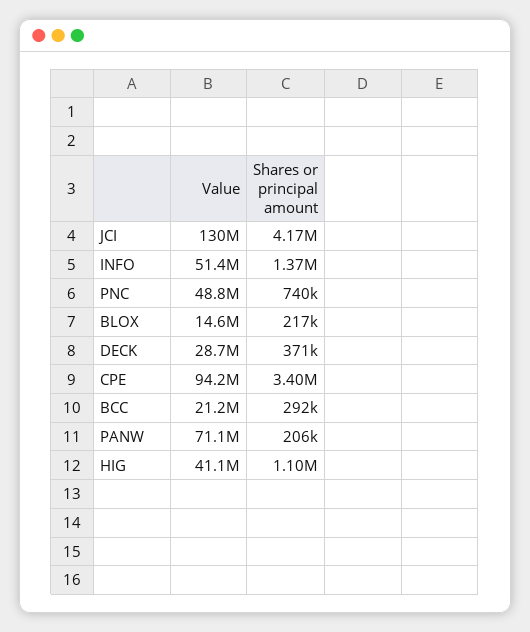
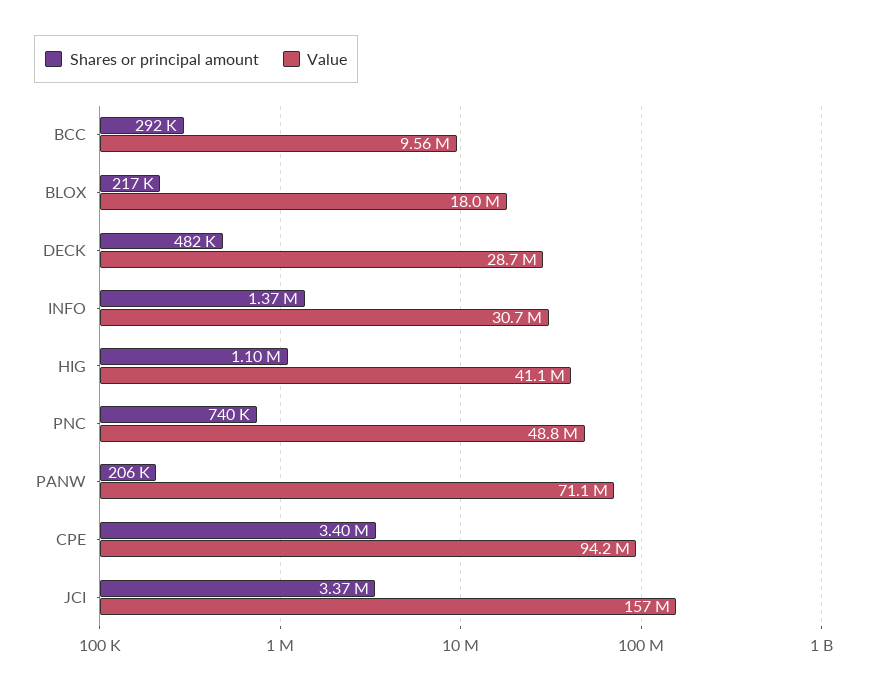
Value, JCI: 130000000 -> 157000000
Shares or principal amount, JCI: 4170000 -> 3370000
Value, INFO: 51400000 -> 30700000
Value, BLOX: 14600000 -> 18000000
Shares or principal amount, DECK: 371000 -> 482000
Value, BCC: 21200000 -> 9560000

